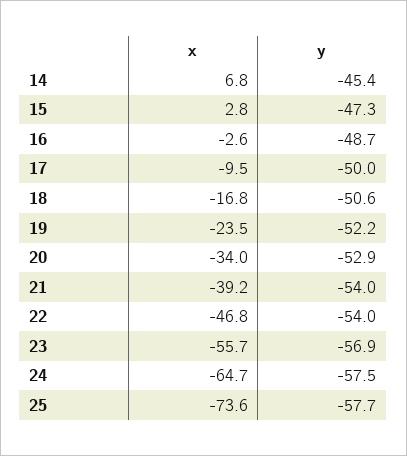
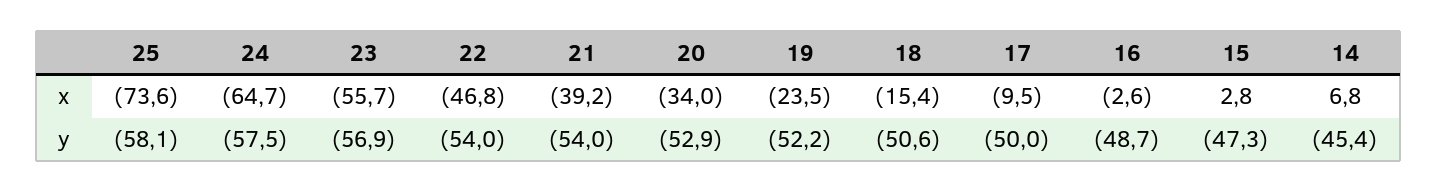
x, 18: -16.8 -> -15.4
y, 25: -57.7 -> -58.1

